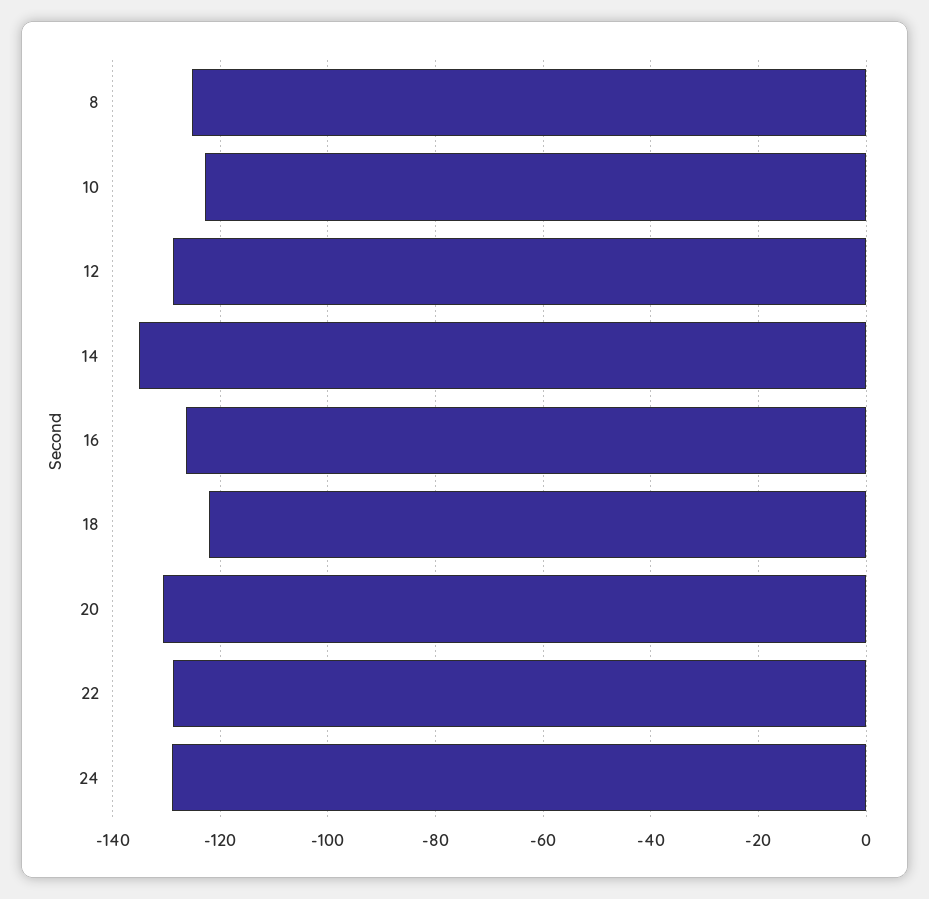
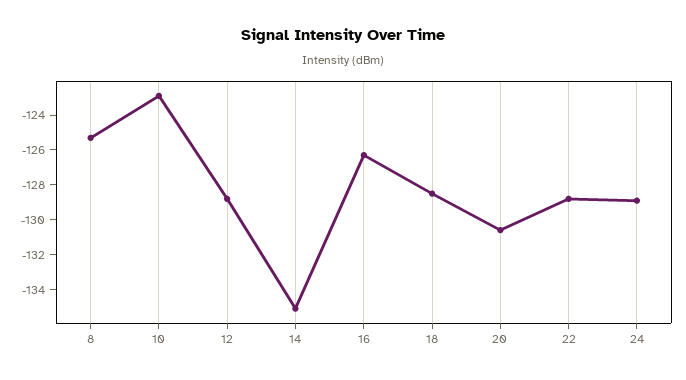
18: -122 -> -128.5

